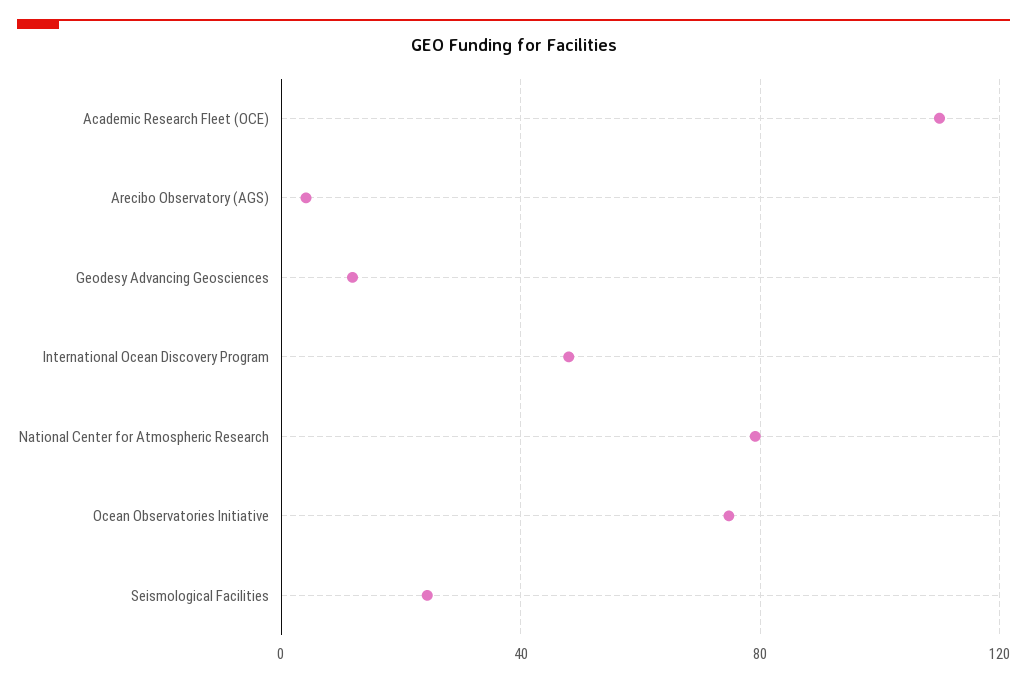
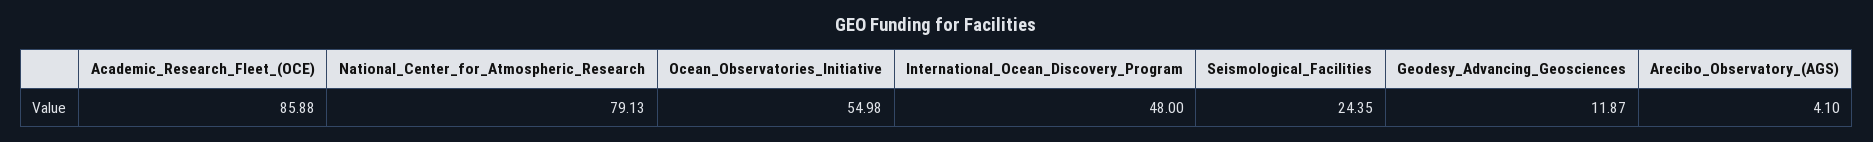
Academic Research Fleet (OCE): 110 -> 85.88
Ocean Observatories Initiative: 75 -> 54.98

